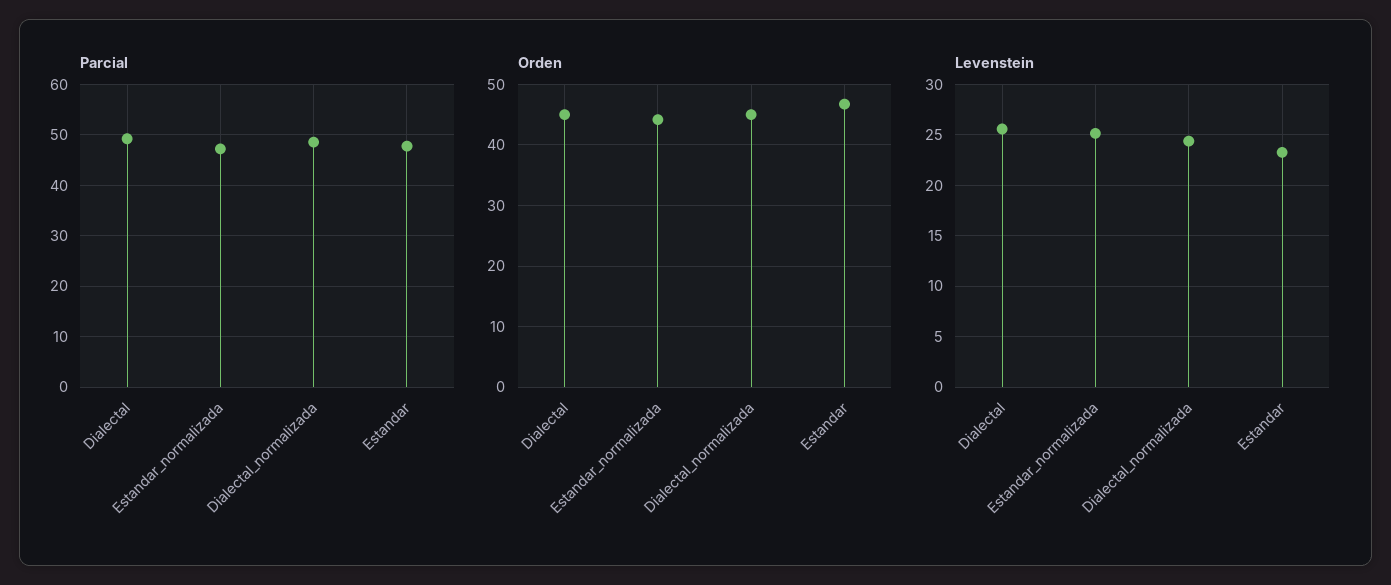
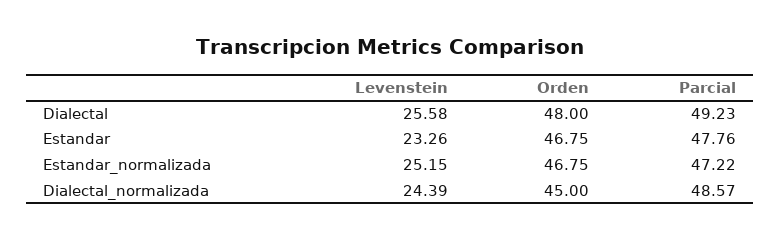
Orden, Dialectal: 45 -> 48
Orden, Estandar_normalizada: 44 -> 46.75

